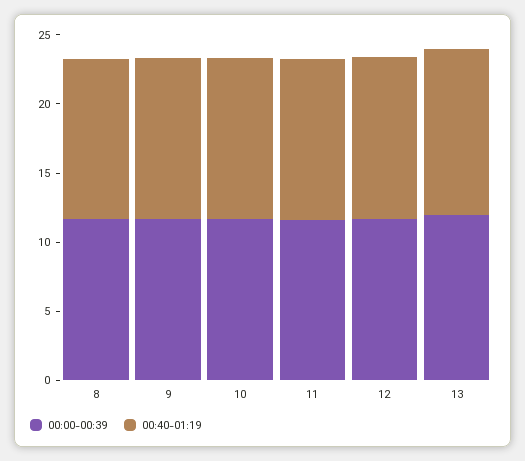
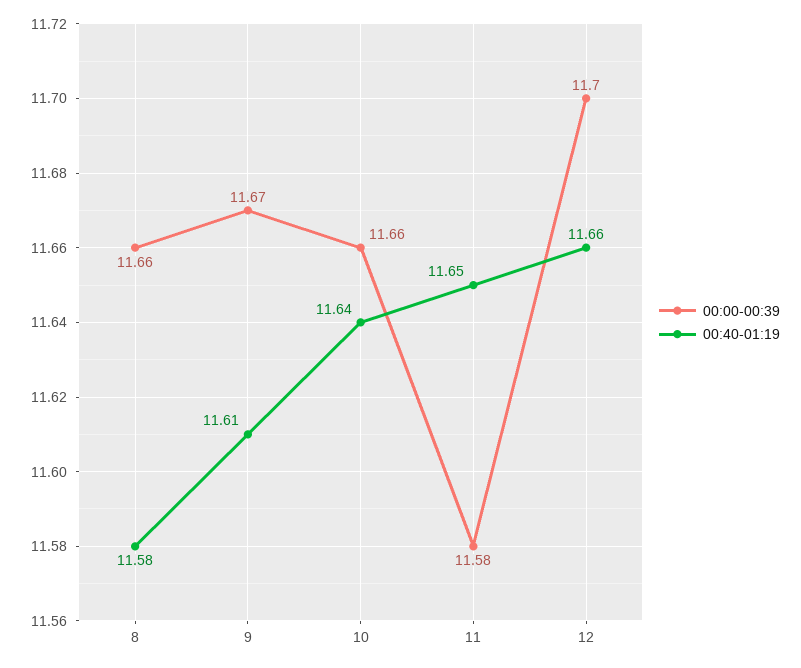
00:00-00:39, 13: 12 -> none
00:40-01:19, 13: 12 -> none

